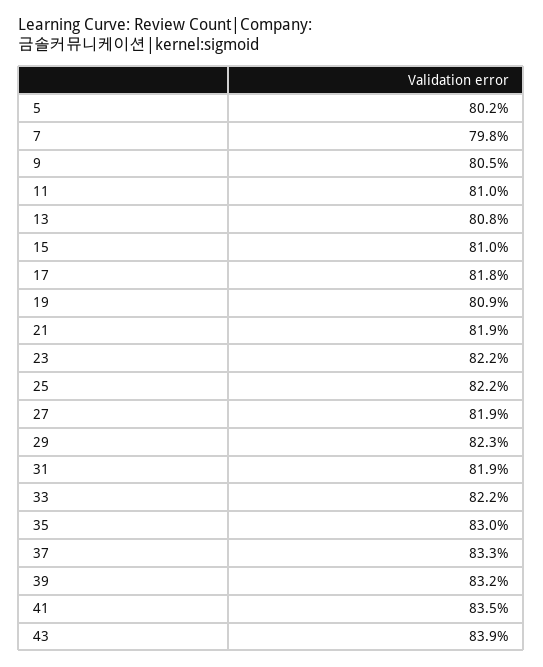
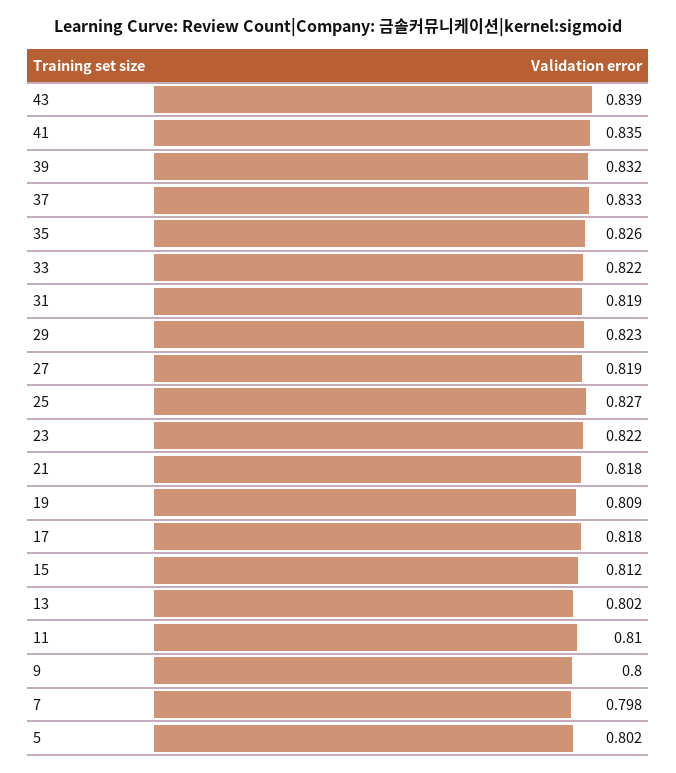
9: 0.805 -> 0.8
13: 0.808 -> 0.802
15: 0.81 -> 0.812
21: 0.819 -> 0.818
25: 0.822 -> 0.827
35: 0.83 -> 0.826

